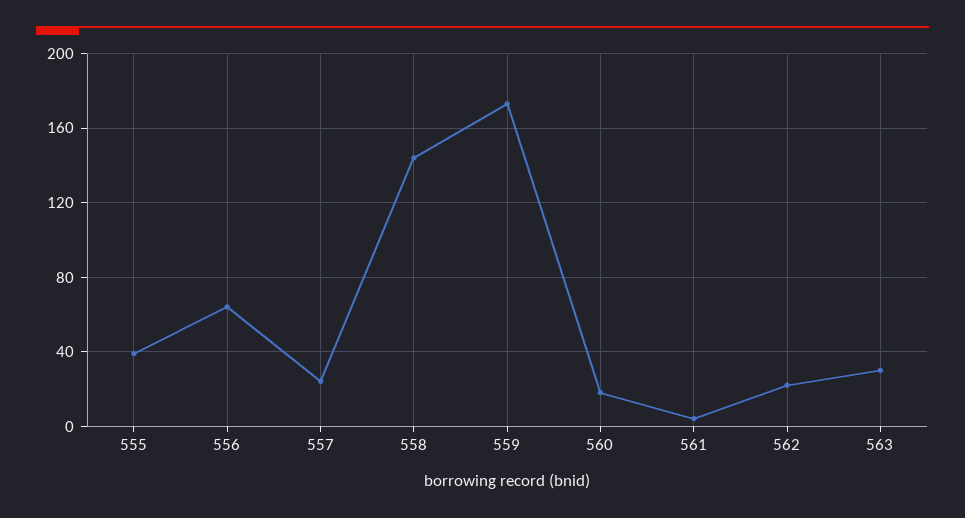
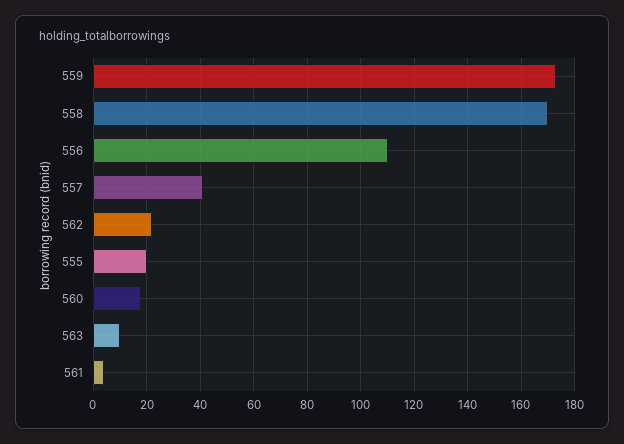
555: 40 -> 20
556: 65 -> 110
557: 25 -> 40
558: 145 -> 170
563: 30 -> 10

